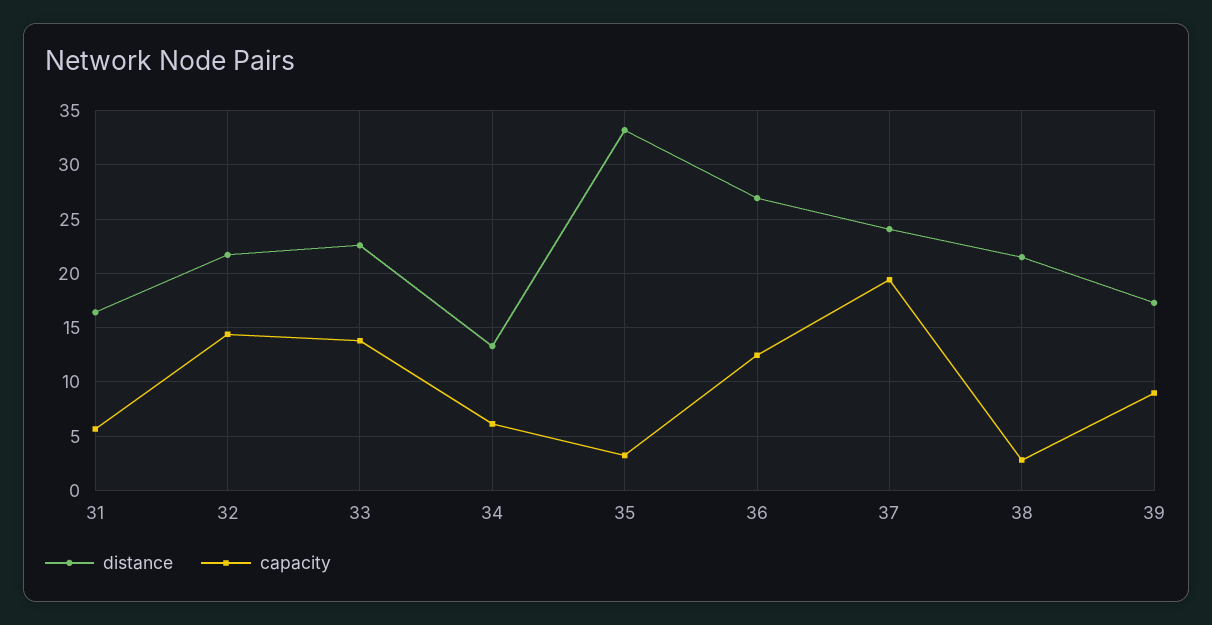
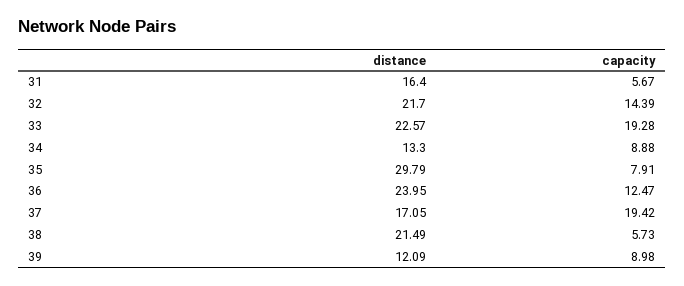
capacity, 33: 14 -> 19.28
capacity, 34: 6 -> 8.88
distance, 35: 33 -> 29.79
capacity, 35: 3 -> 7.91
distance, 36: 27 -> 23.95
distance, 37: 24 -> 17.05
capacity, 38: 3 -> 5.73
distance, 39: 17 -> 12.09

